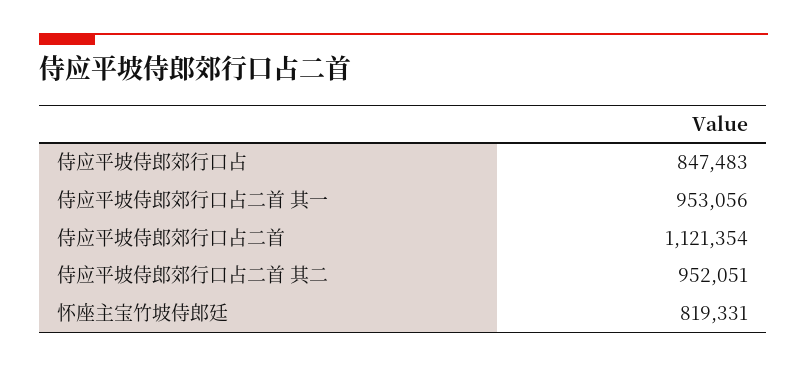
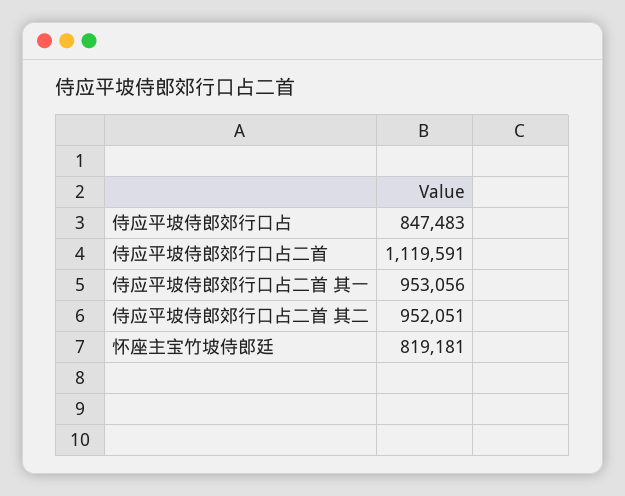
侍应平坡侍郎郊行口占二首: 1121354 -> 1119591
怀座主宝竹坡侍郎廷: 819331 -> 819181

